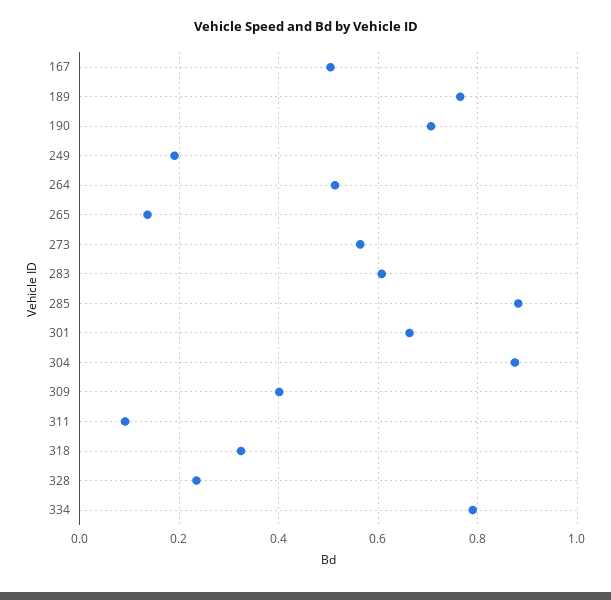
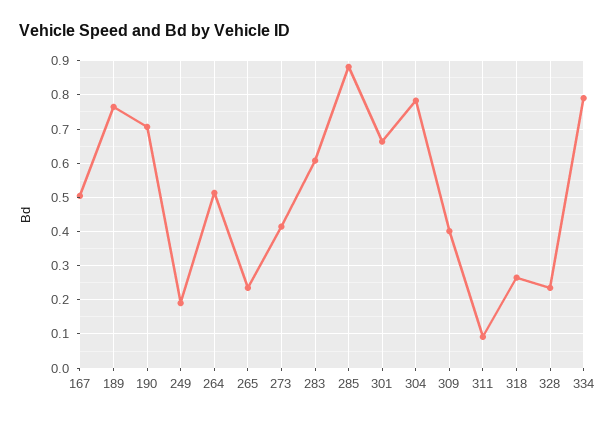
265: 0.14 -> 0.24
273: 0.56 -> 0.42
304: 0.88 -> 0.78
318: 0.32 -> 0.26

